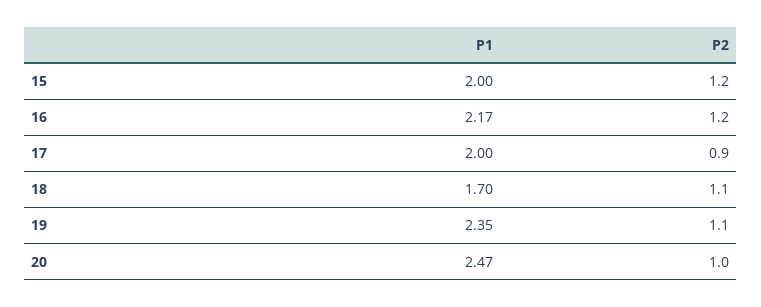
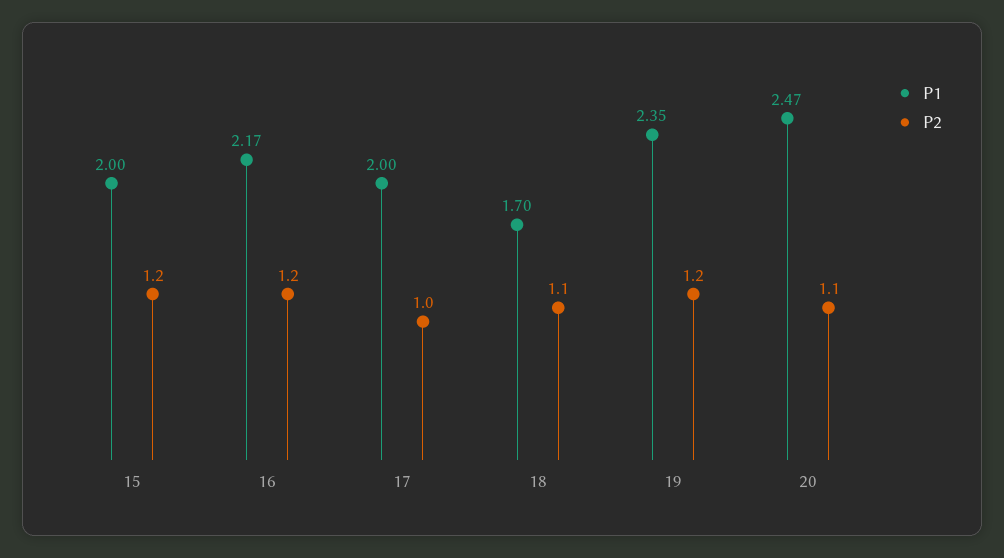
P2, 17: 0.9 -> 1
P2, 19: 1.1 -> 1.2
P2, 20: 1 -> 1.1

